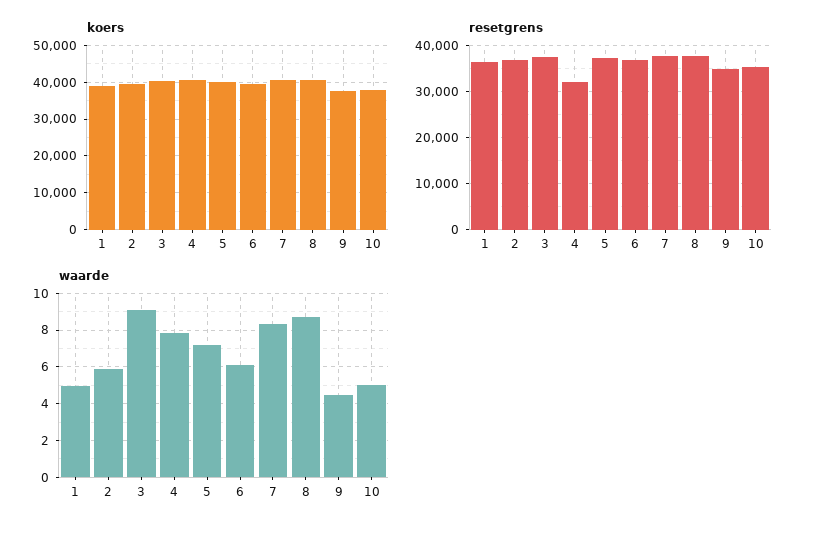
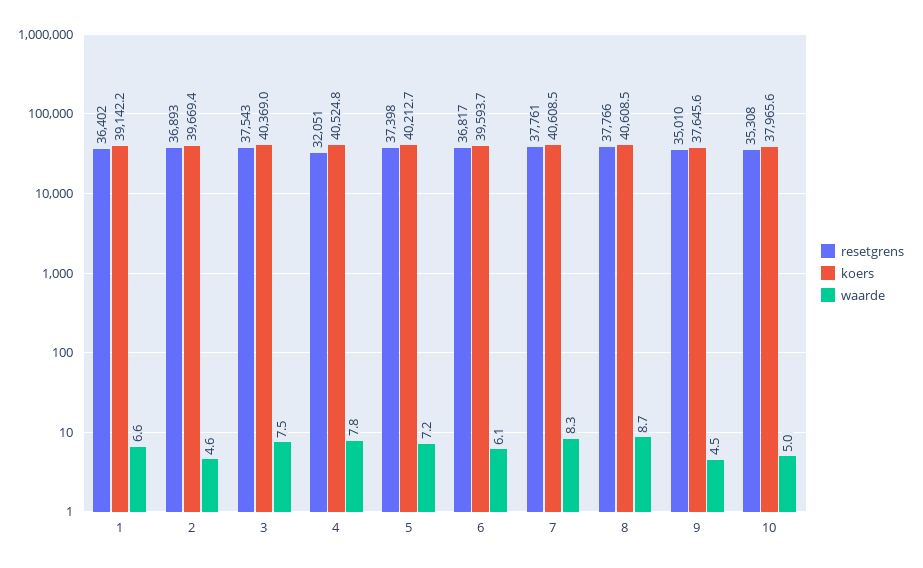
waarde, 1: 5 -> 6.6
waarde, 2: 6 -> 4.6
waarde, 3: 9 -> 7.5

